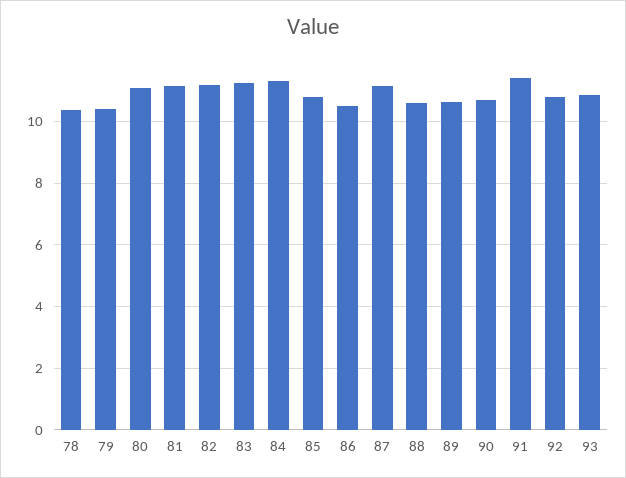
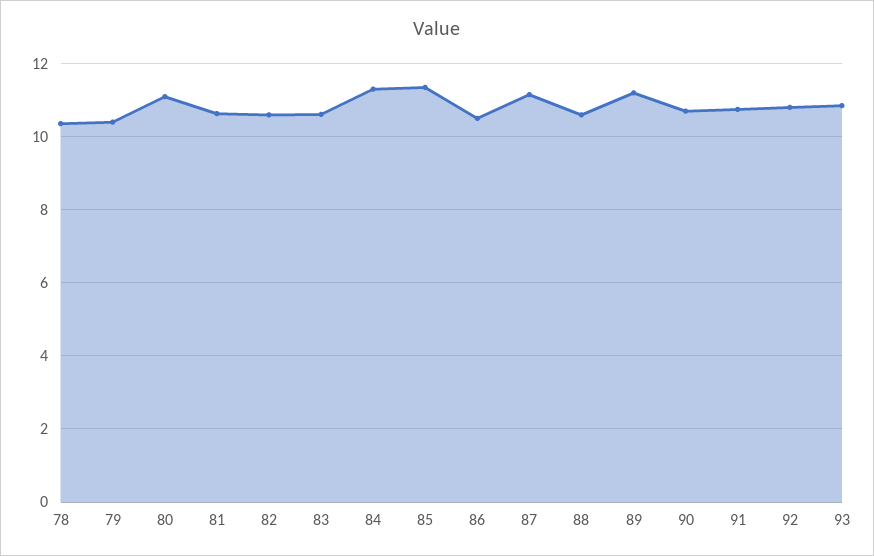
81: 11.2 -> 10.6
82: 11.2 -> 10.6
83: 11.2 -> 10.6
85: 10.8 -> 11.4
89: 10.6 -> 11.2
91: 11.4 -> 10.8

